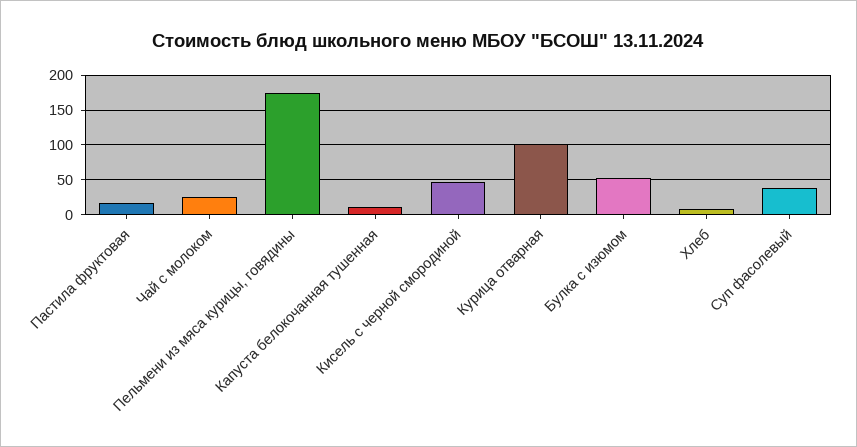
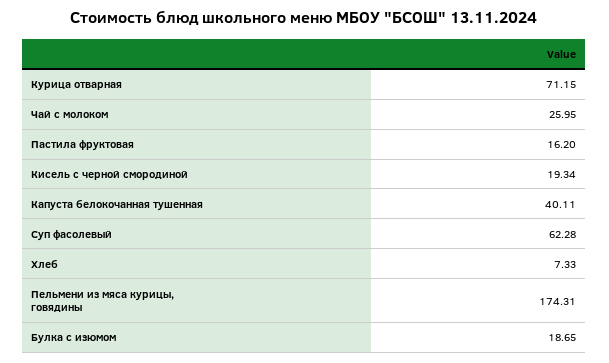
Капуста белокочанная тушенная: 10 -> 40.11
Кисель с черной смородиной: 50 -> 19.34
Курица отварная: 100 -> 71.15
Булка с изюмом: 50 -> 18.65
Суп фасолевый: 40 -> 62.28

